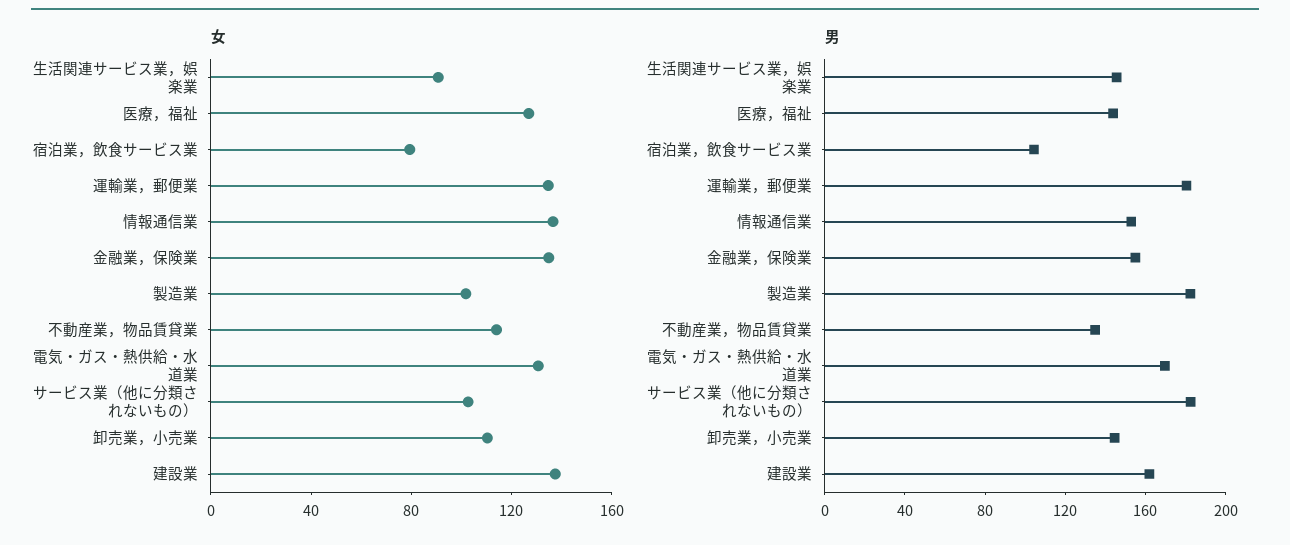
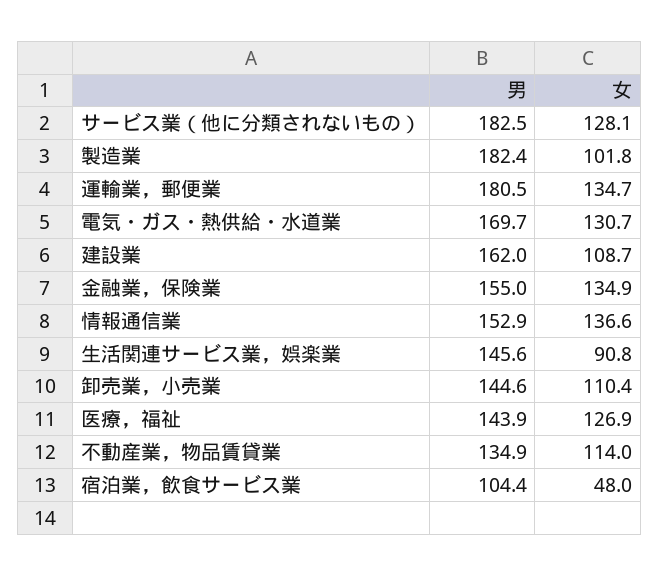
女, 宿泊業，飲食サービス業: 80 -> 48
女, サービス業（他に分類されないもの）: 100 -> 128.1
女, 建設業: 140 -> 108.7

